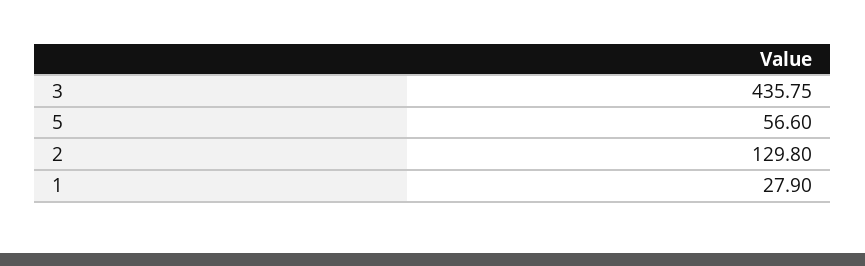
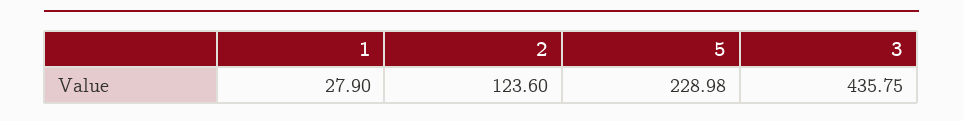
5: 56.6 -> 228.98
2: 129.8 -> 123.6

